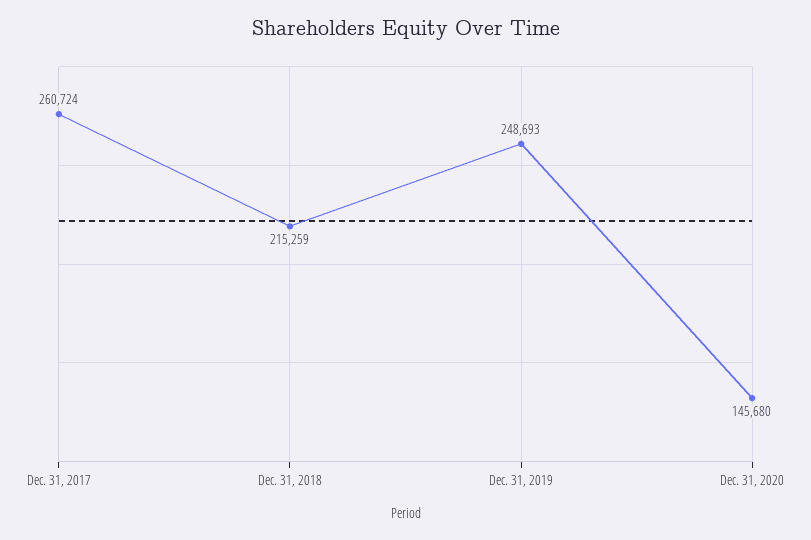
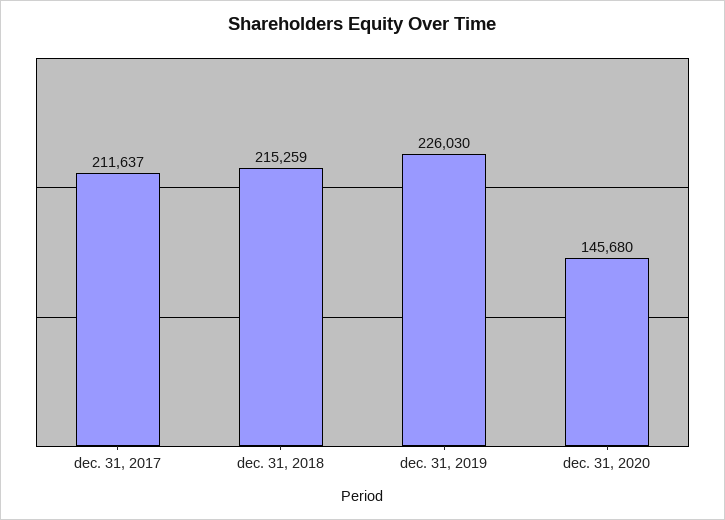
Dec. 31, 2017: 260724 -> 211637
Dec. 31, 2019: 248693 -> 226030

